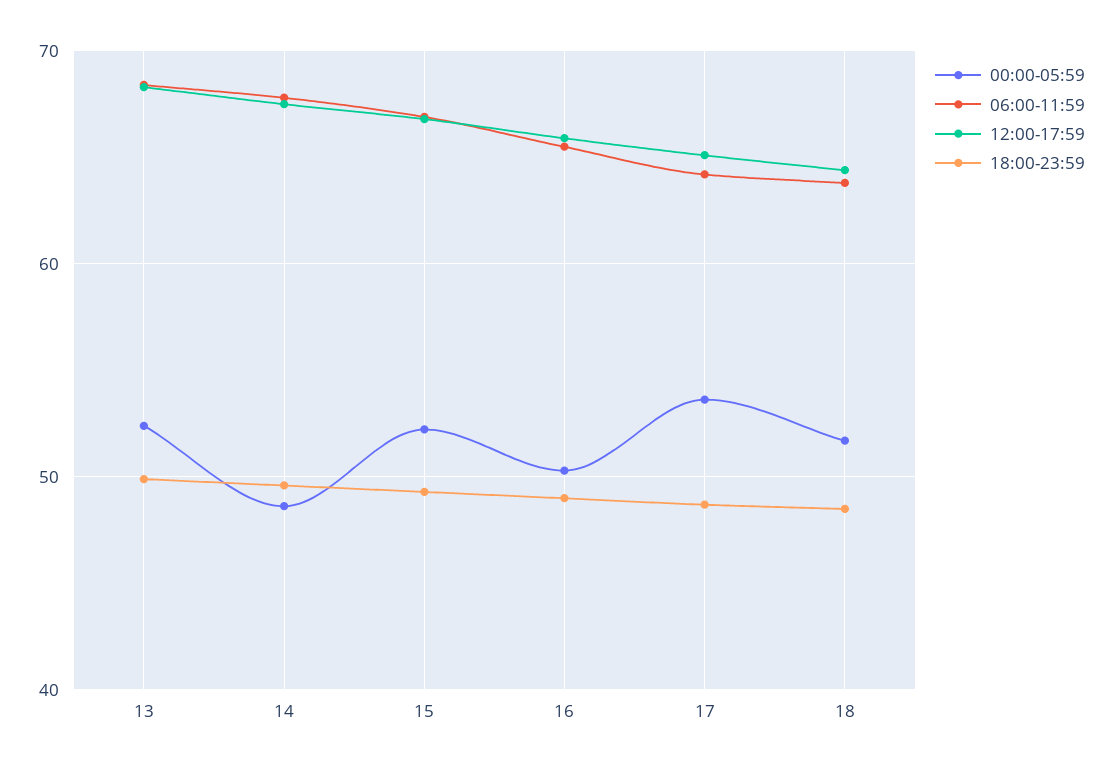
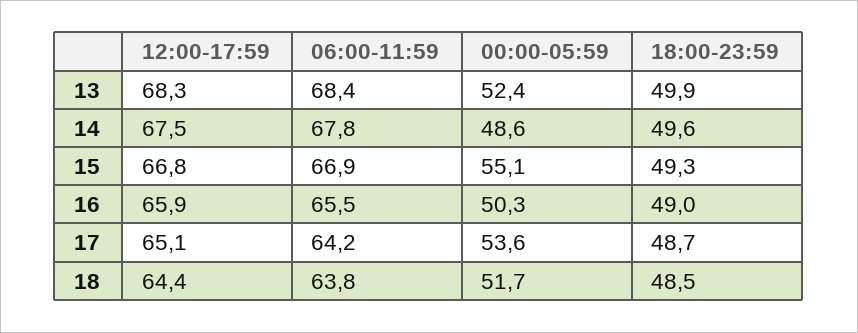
00:00-05:59, 15: 52 -> 55.1

